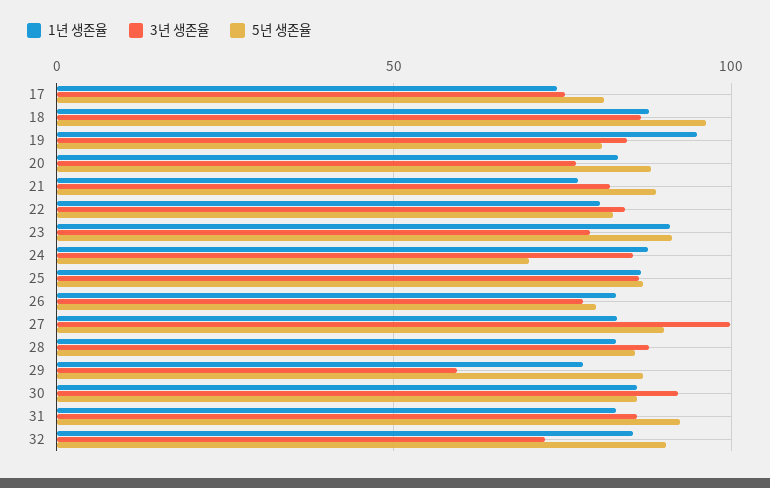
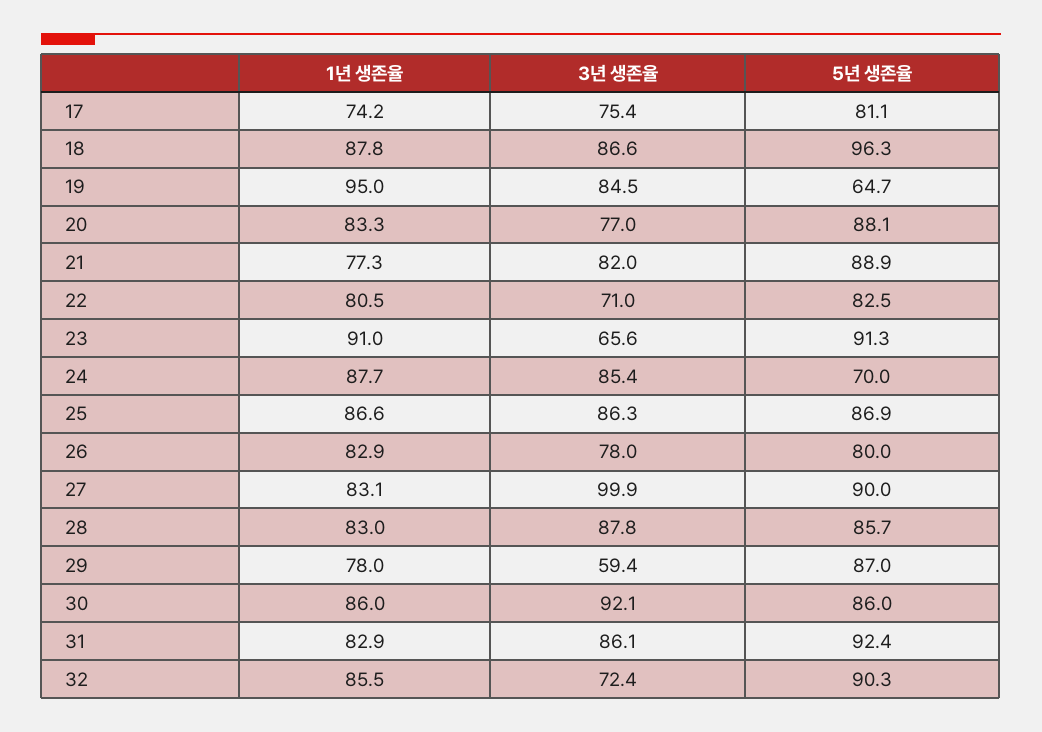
5년 생존율, 19: 80 -> 64.7
3년 생존율, 22: 85 -> 71
3년 생존율, 23: 80 -> 65.6

